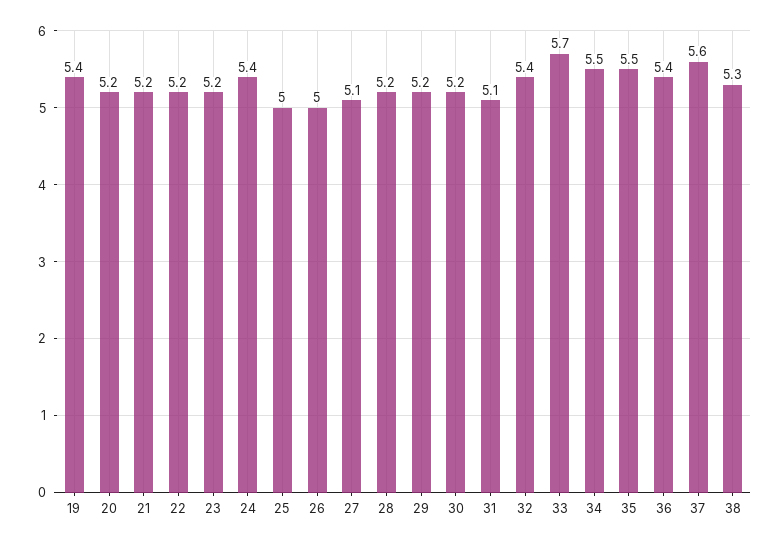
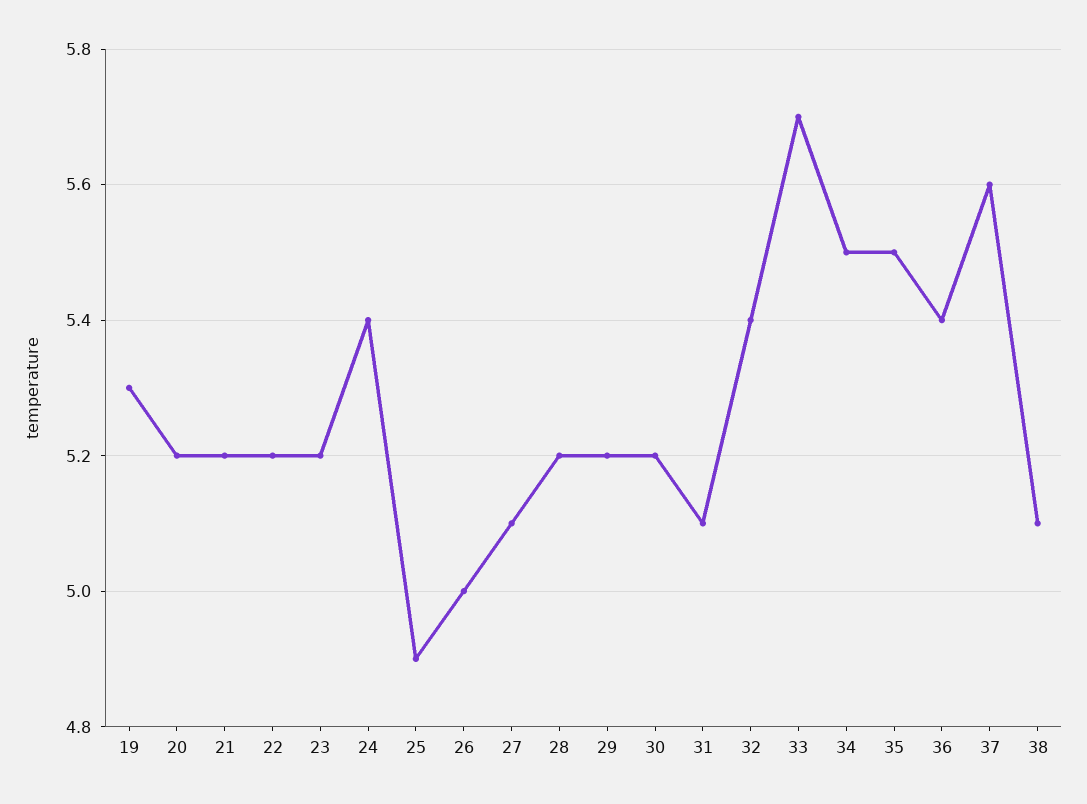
19: 5.4 -> 5.3
25: 5 -> 4.9
38: 5.3 -> 5.1

